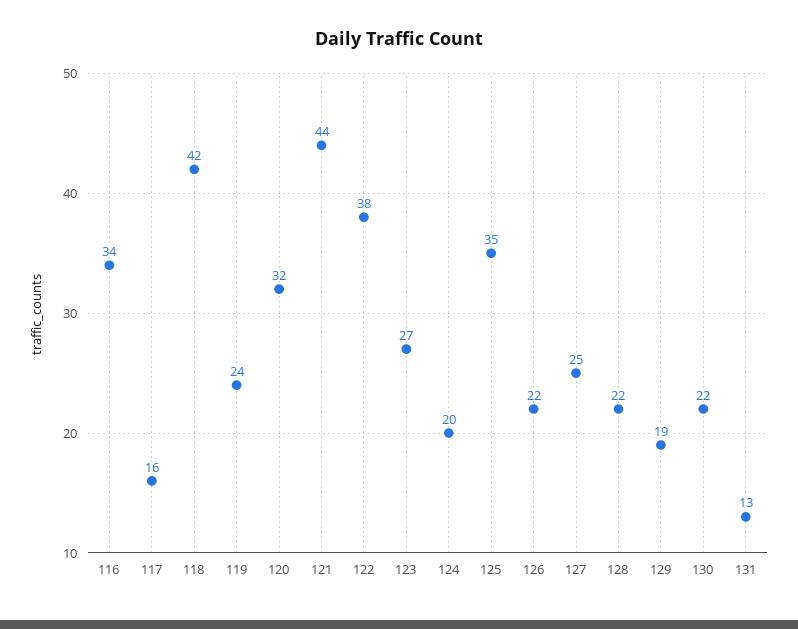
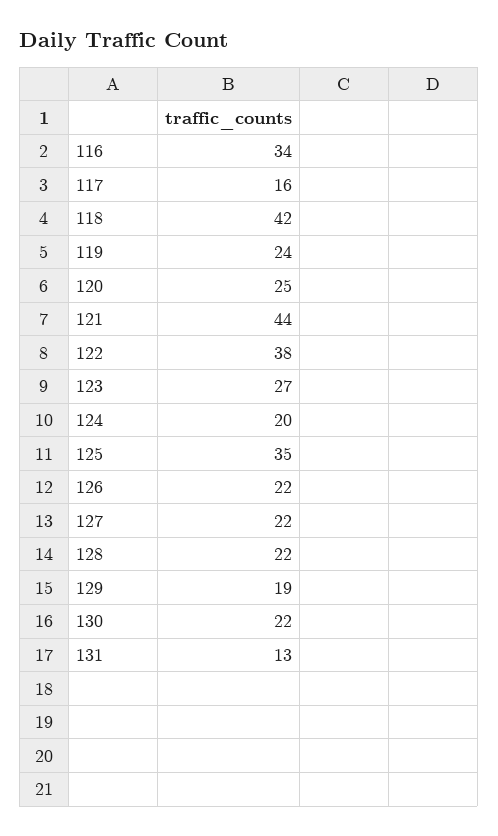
120: 32 -> 25
127: 25 -> 22

